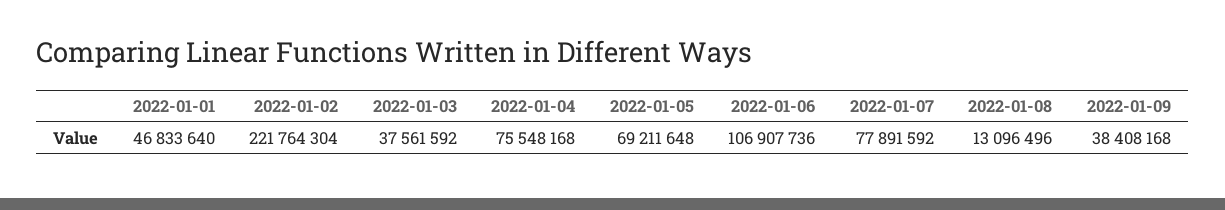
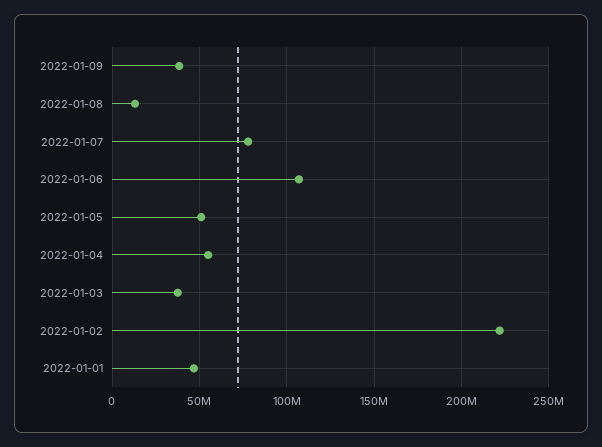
2022-01-04: 75548168 -> 55000000
2022-01-05: 69211648 -> 50000000

